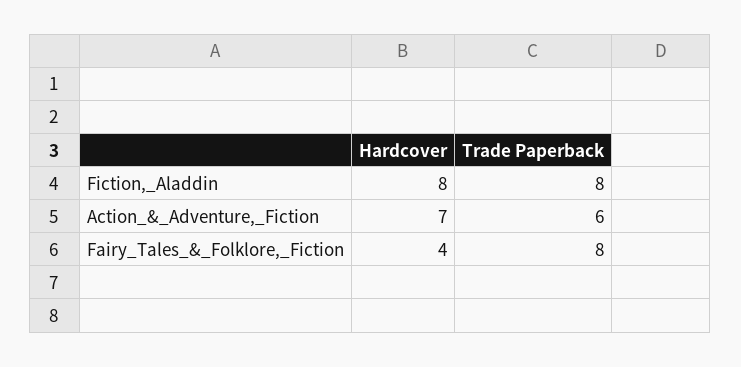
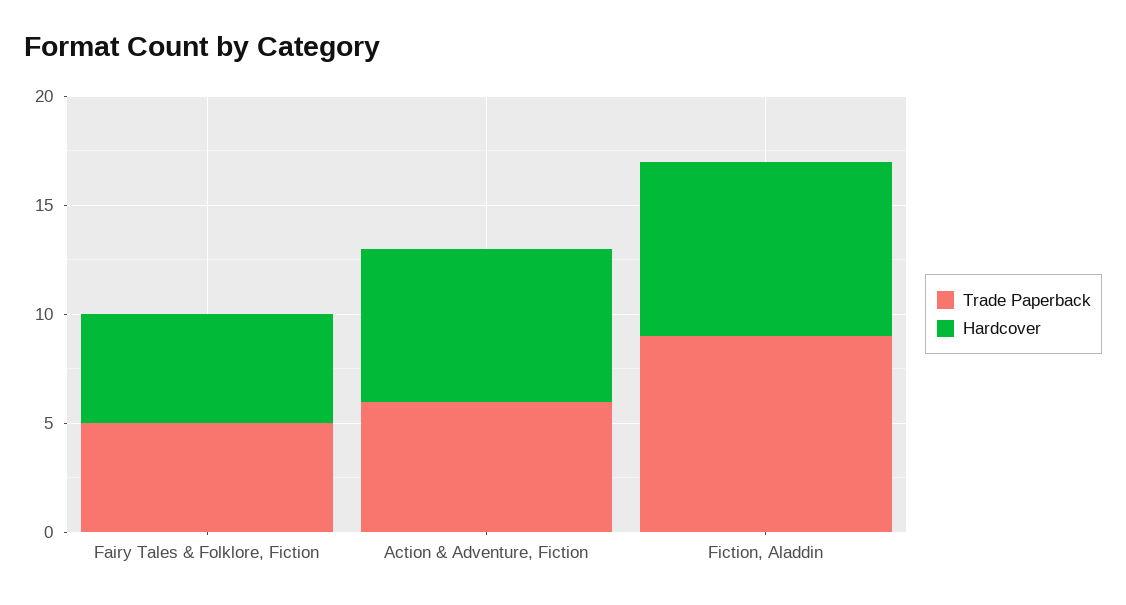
Trade Paperback, Fiction,_Aladdin: 8 -> 9
Hardcover, Fairy_Tales_&_Folklore,_Fiction: 4 -> 5
Trade Paperback, Fairy_Tales_&_Folklore,_Fiction: 8 -> 5

